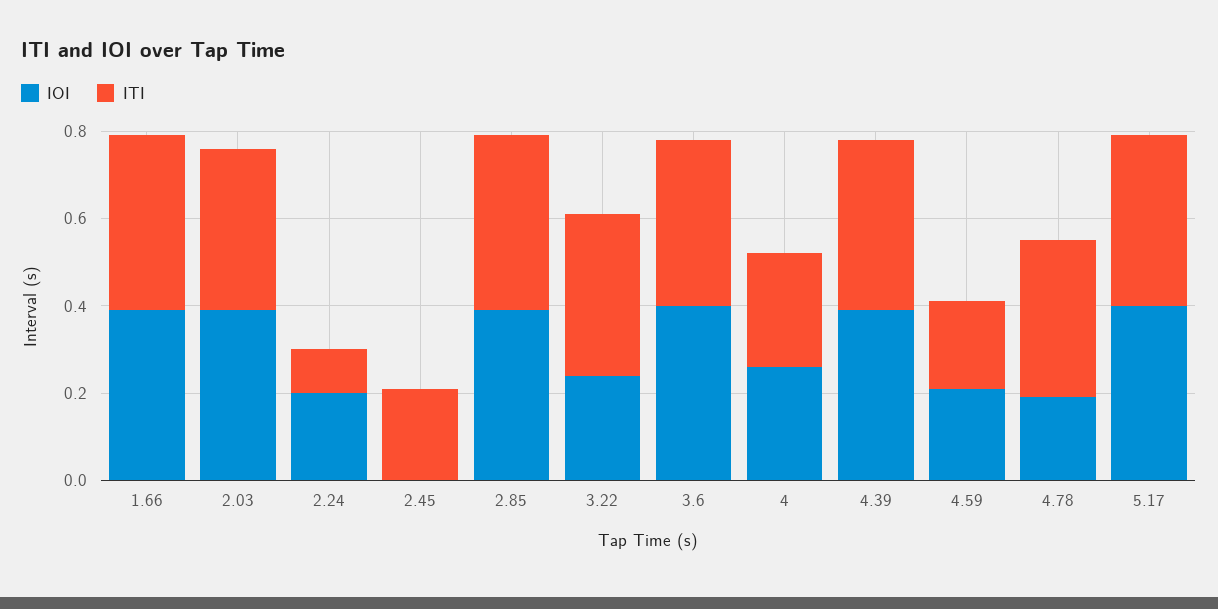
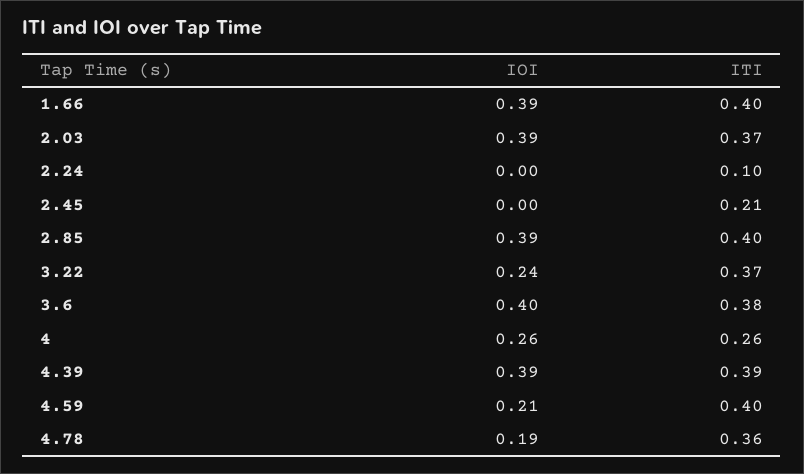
IOI, 2.24: 0.2 -> 0
ITI, 4.59: 0.2 -> 0.4
IOI, 5.17: 0.4 -> none
ITI, 5.17: 0.4 -> none

